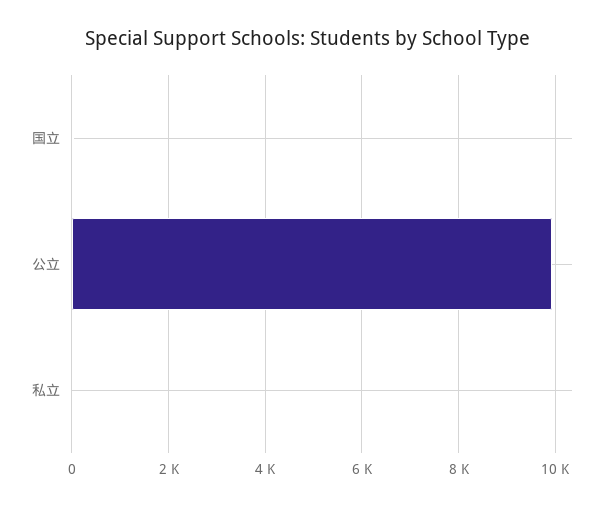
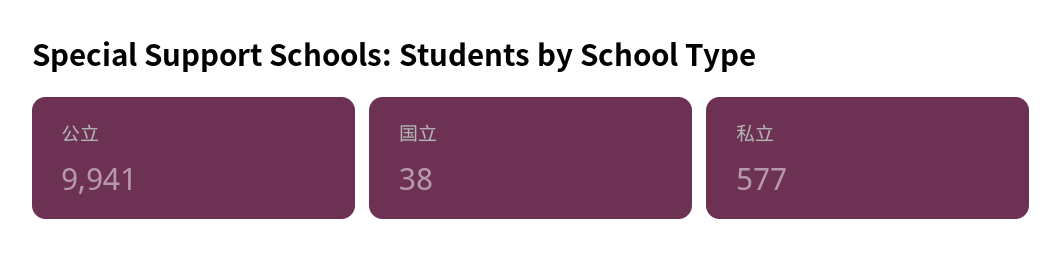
私立: 0 -> 577

